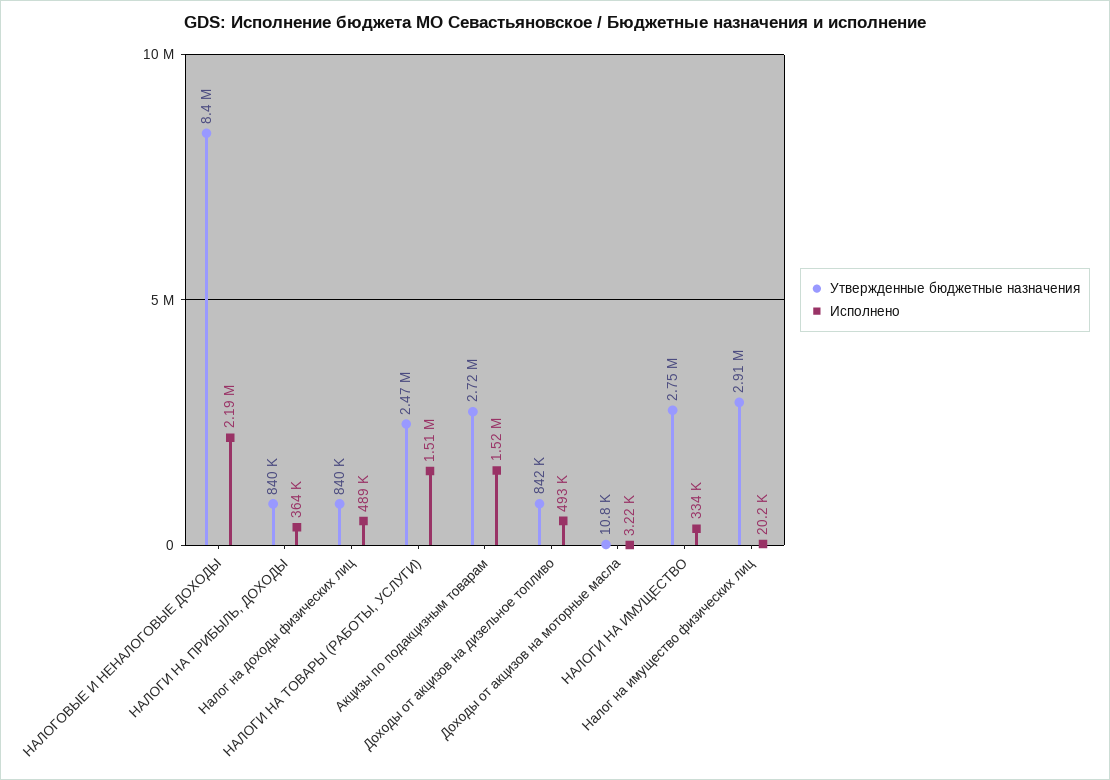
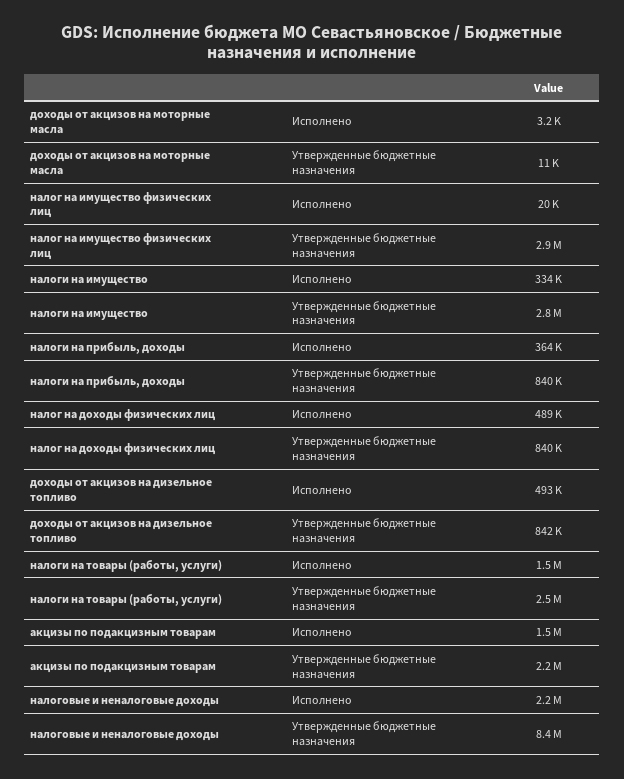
Утвержденные бюджетные назначения, Акцизы по подакцизным товарам: 2720000 -> 2200000

